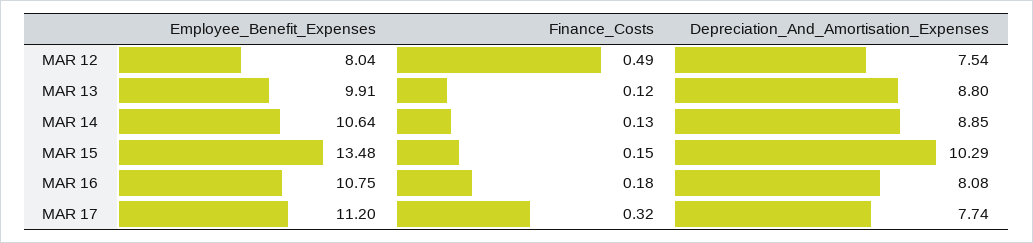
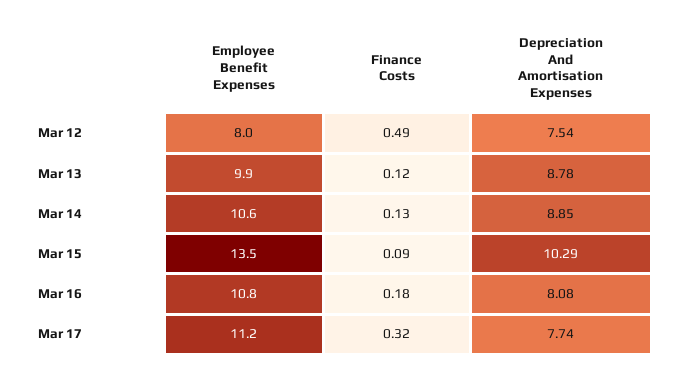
Depreciation_And_Amortisation_Expenses, MAR 13: 8.8 -> 8.78
Finance_Costs, MAR 15: 0.15 -> 0.09

